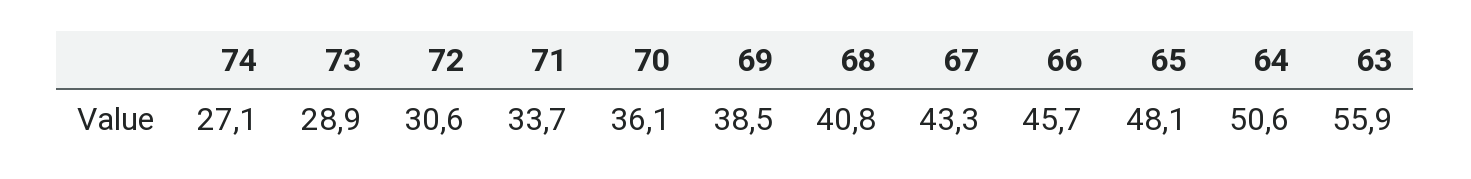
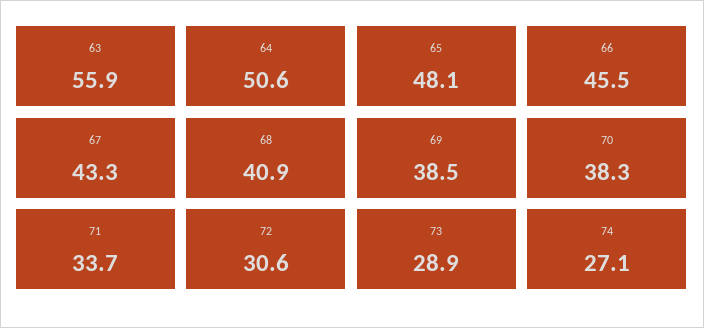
70: 36.1 -> 38.3
68: 40.8 -> 40.9
66: 45.7 -> 45.5

